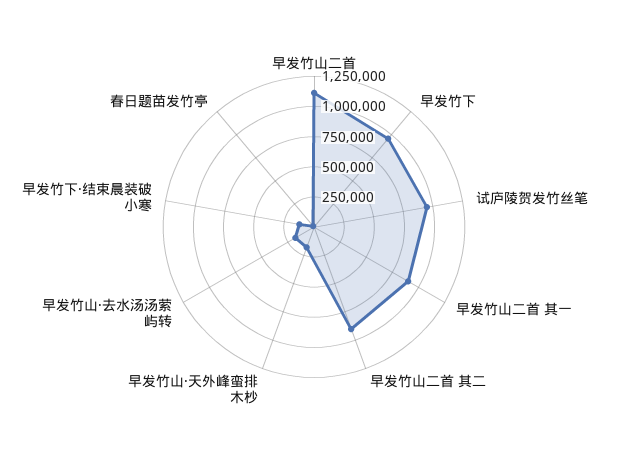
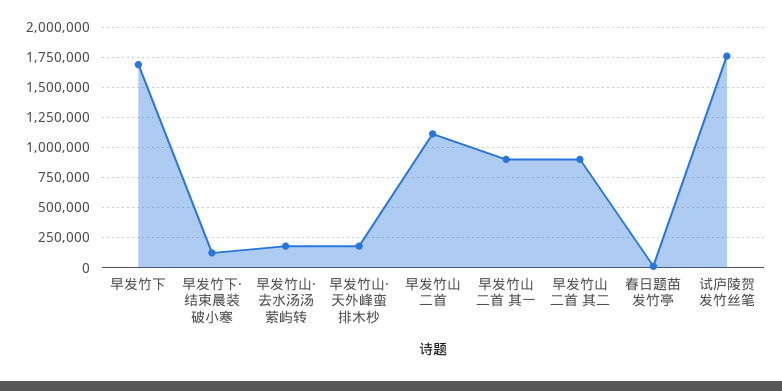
早发竹下: 1000000 -> 1700000
试庐陵贺发竹丝笔: 1000000 -> 1750000

